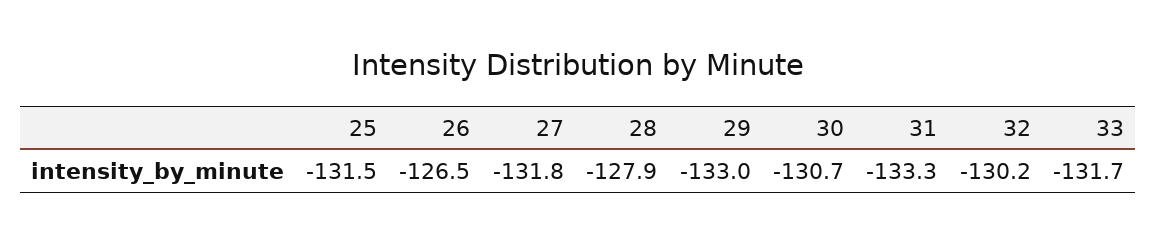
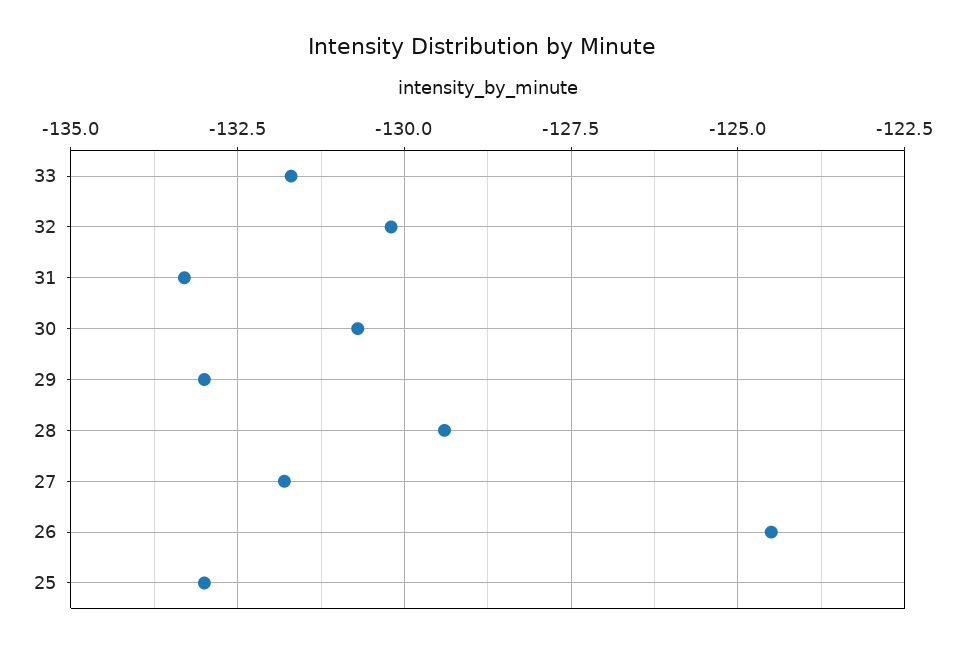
25: -131.5 -> -133
26: -126.5 -> -124.5
28: -127.9 -> -129.5

